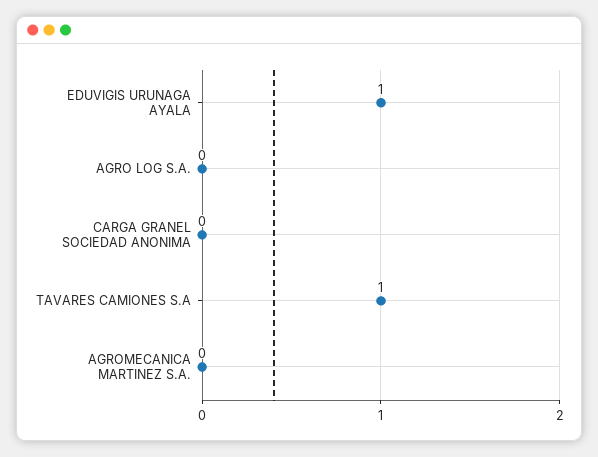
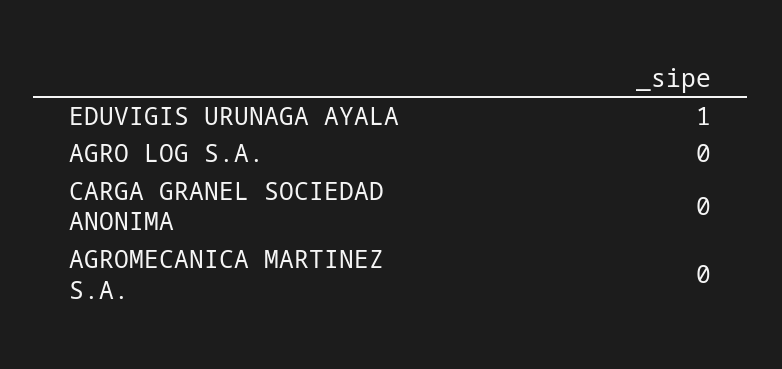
TAVARES CAMIONES S.A: 1 -> none

